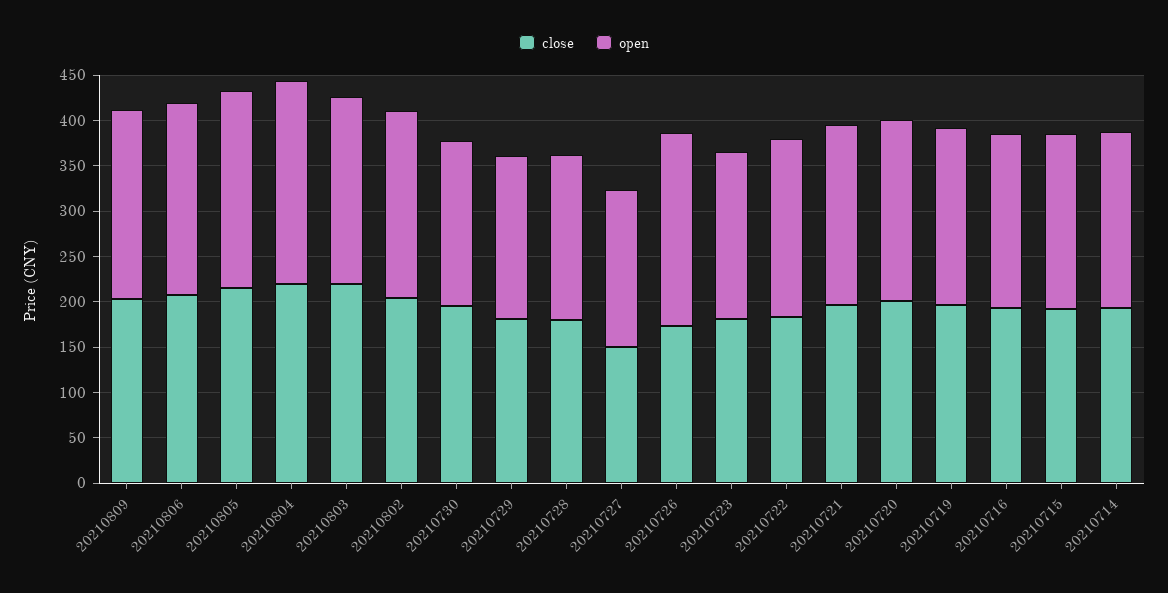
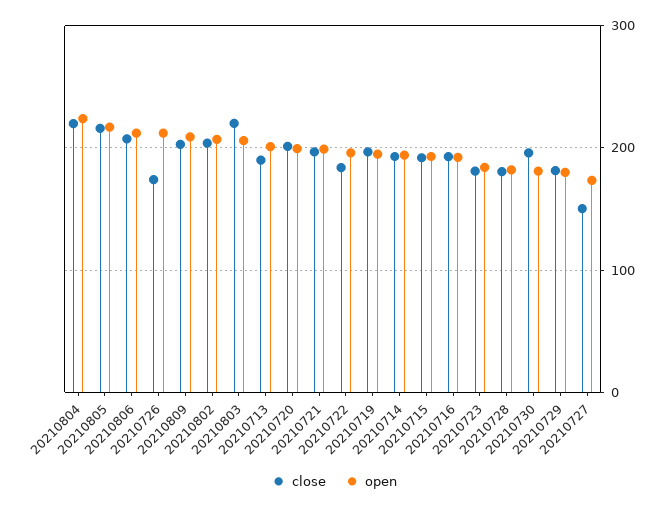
close, 20210713: none -> 190
open, 20210713: none -> 200

